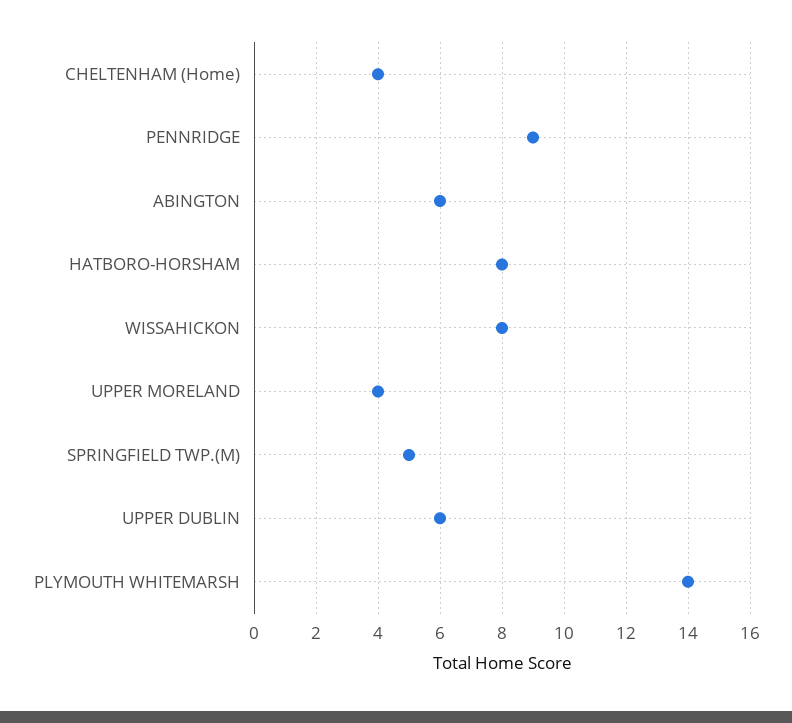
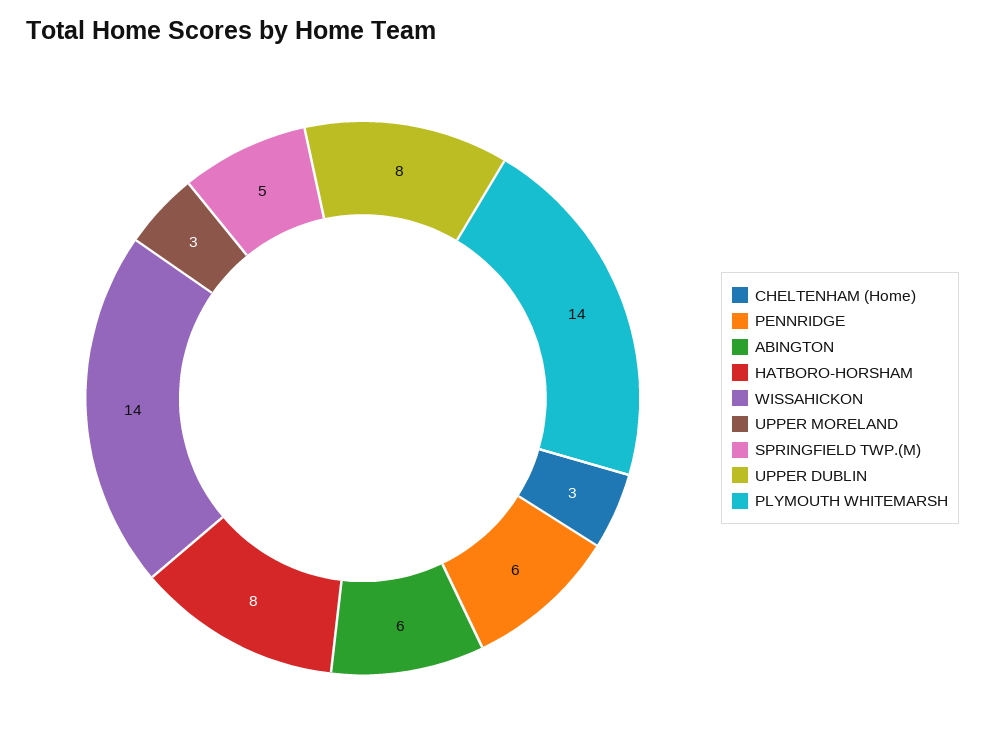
CHELTENHAM (Home): 4 -> 3
PENNRIDGE: 9 -> 6
WISSAHICKON: 8 -> 14
UPPER MORELAND: 4 -> 3
UPPER DUBLIN: 6 -> 8

